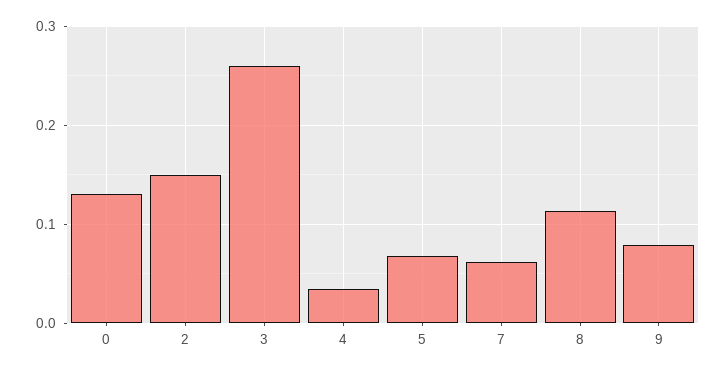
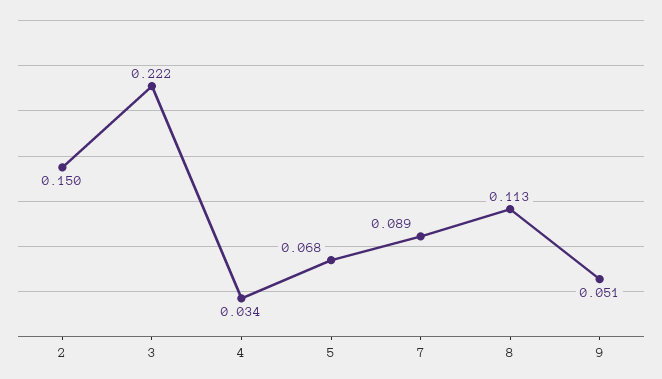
0: 0.13 -> none
3: 0.26 -> 0.222
7: 0.06 -> 0.089
9: 0.08 -> 0.051

